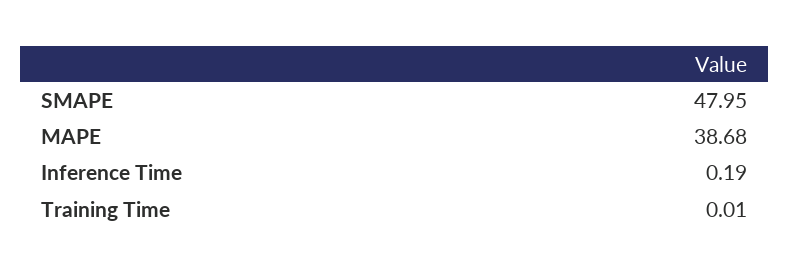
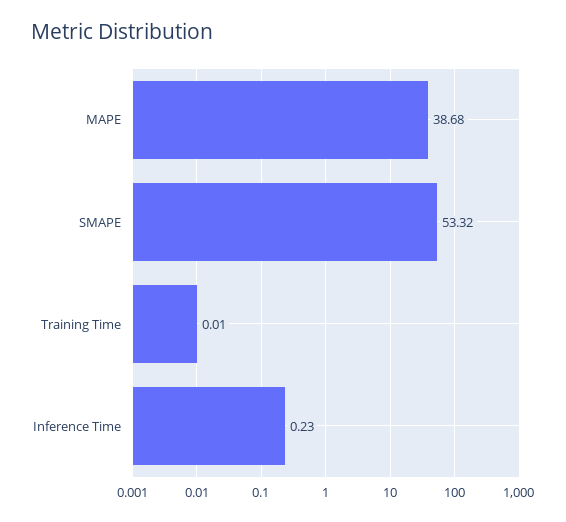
SMAPE: 47.95 -> 53.32
Inference Time: 0.19 -> 0.23

